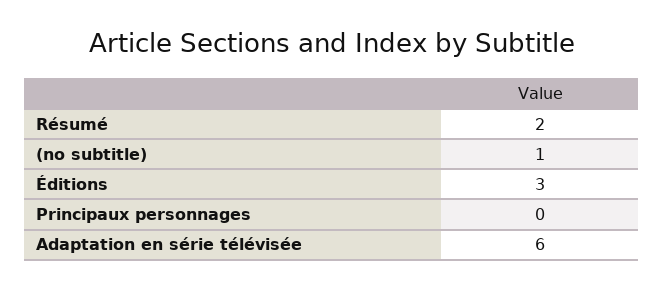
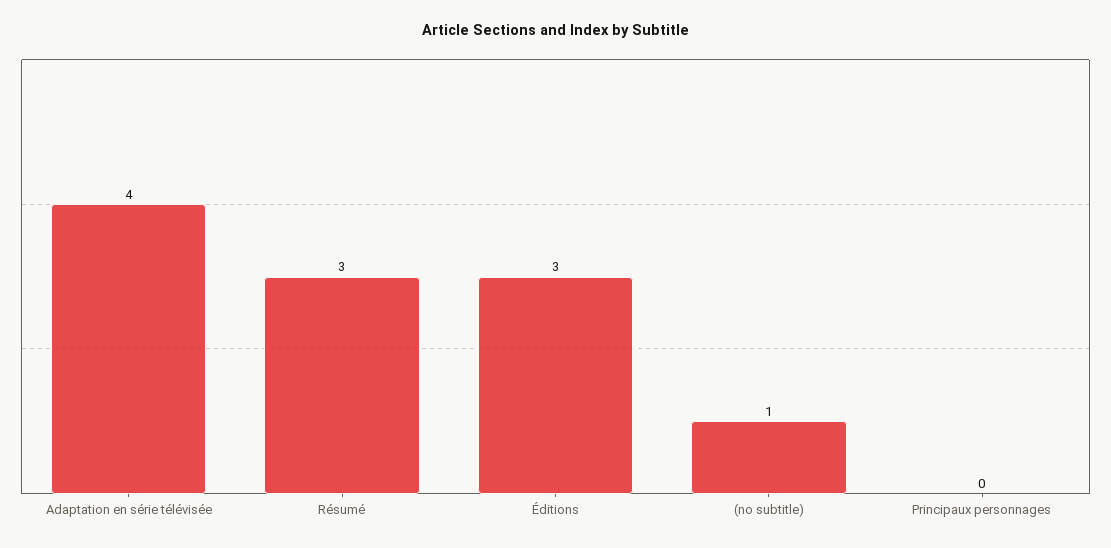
Résumé: 2 -> 3
Adaptation en série télévisée: 6 -> 4

